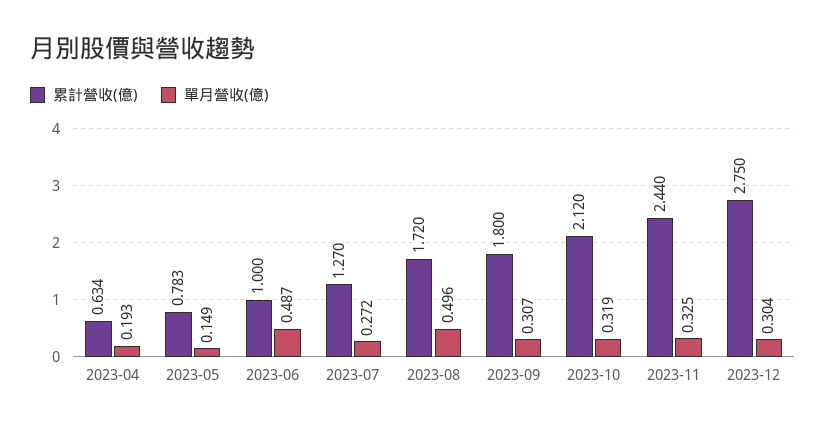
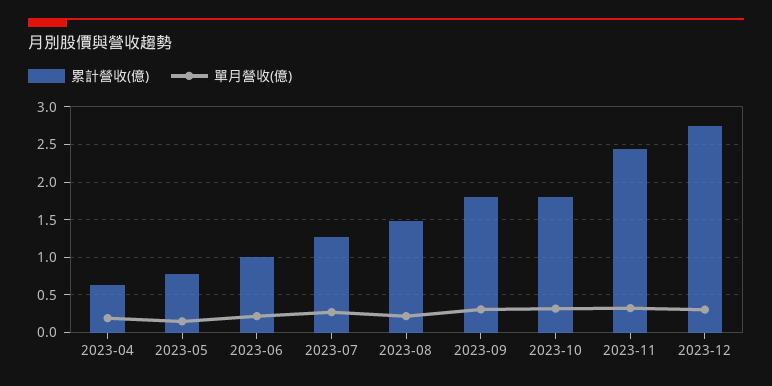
單月營收(億), 2023-06: 0.487 -> 0.2
累計營收(億), 2023-08: 1.72 -> 1.5
單月營收(億), 2023-08: 0.496 -> 0.2
累計營收(億), 2023-10: 2.12 -> 1.8

